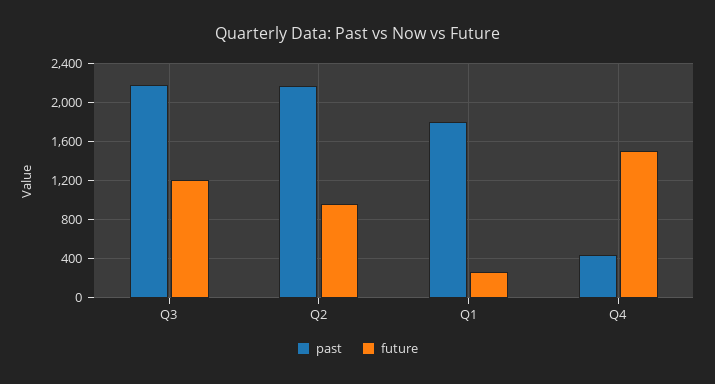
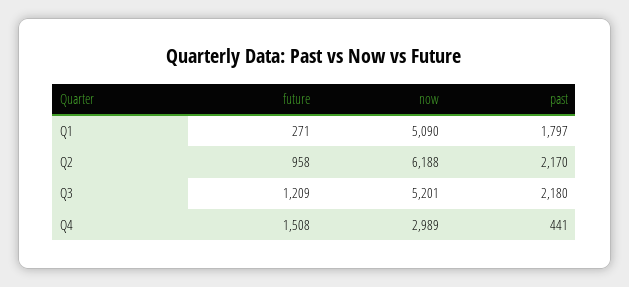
now, Q1: none -> 5090
now, Q2: none -> 6188
now, Q3: none -> 5201
now, Q4: none -> 2989

